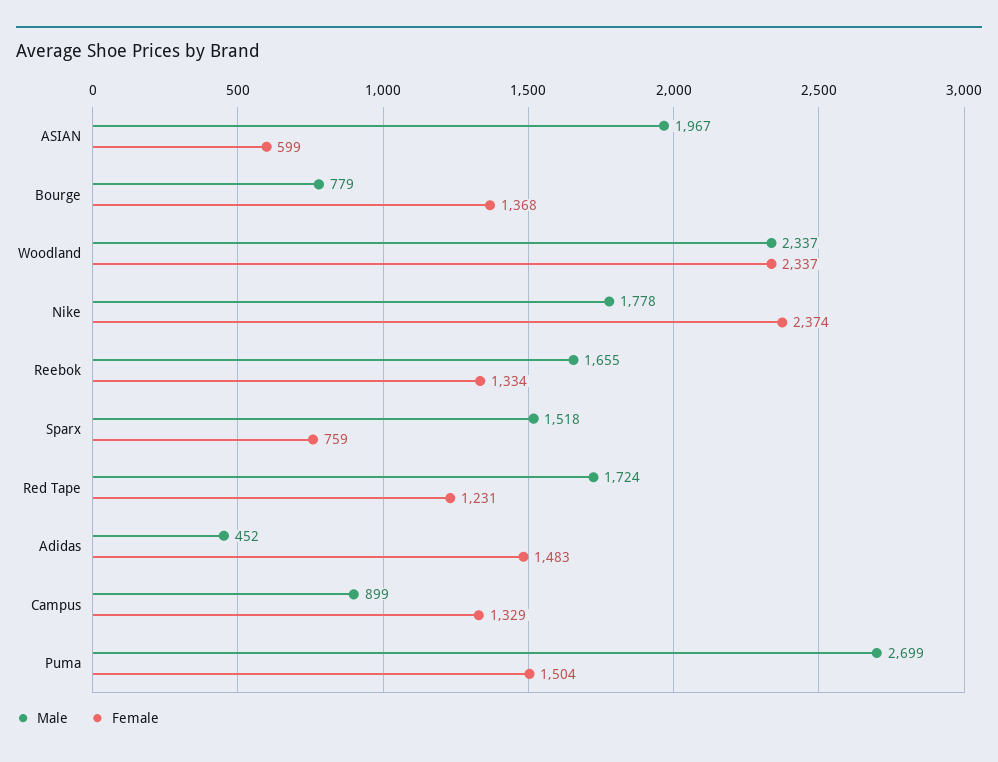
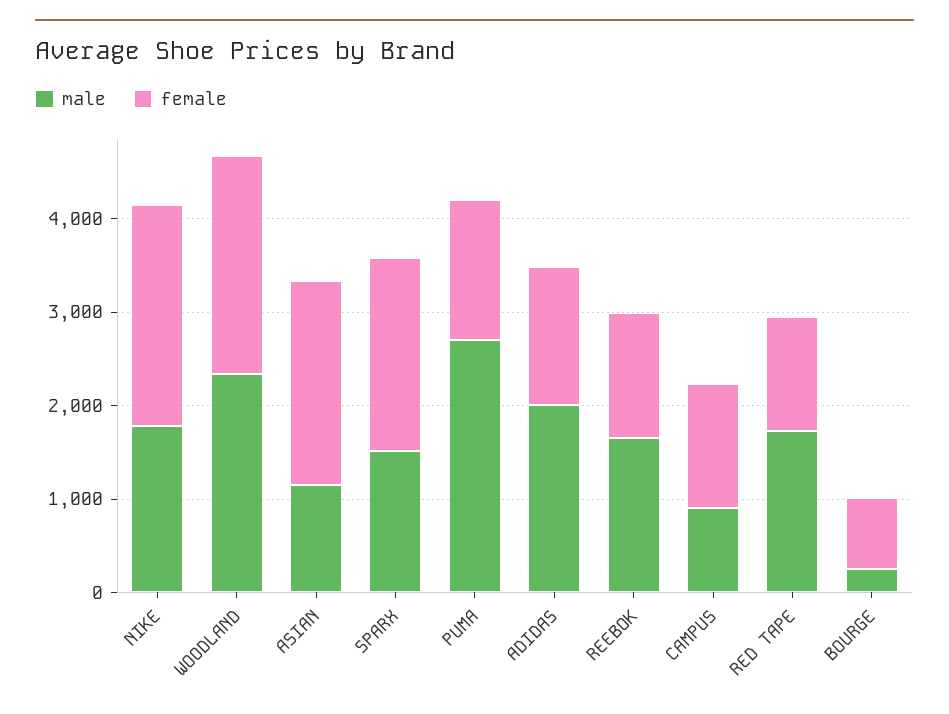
Male, ASIAN: 1967 -> 1200
Female, ASIAN: 599 -> 2200
Male, Bourge: 779 -> 200
Female, Bourge: 1368 -> 800
Female, Sparx: 759 -> 2000
Male, Adidas: 452 -> 2000

